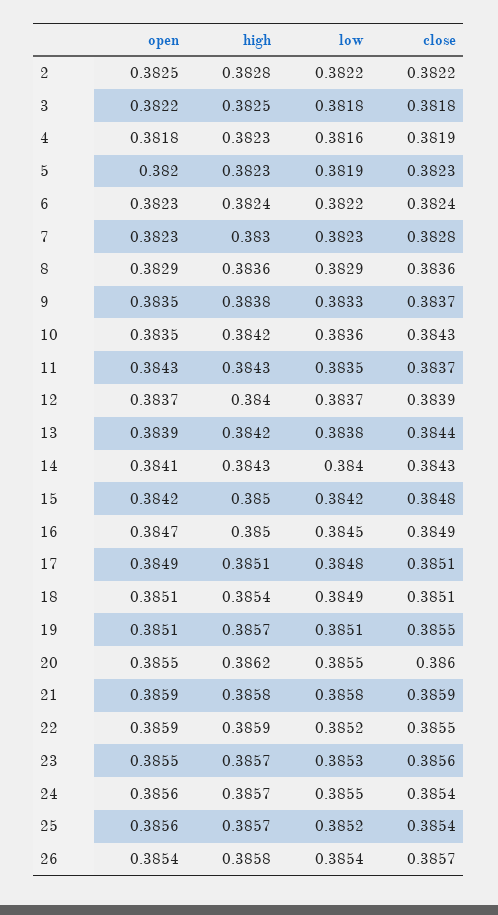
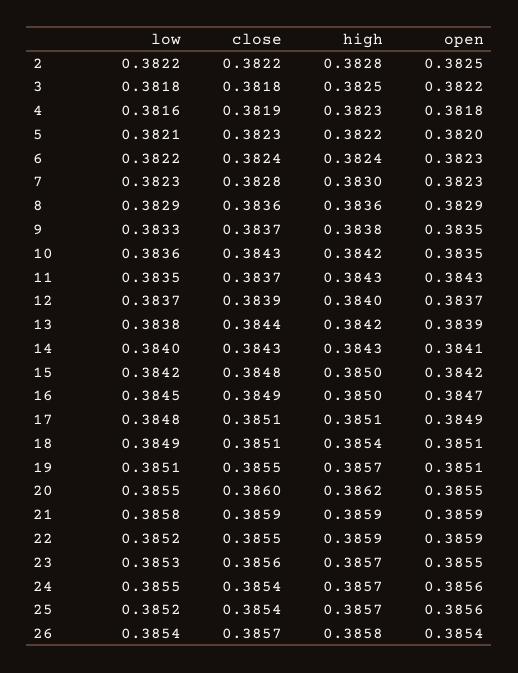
high, 5: 0.3823 -> 0.3822
low, 5: 0.3819 -> 0.3821
high, 21: 0.3858 -> 0.3859

